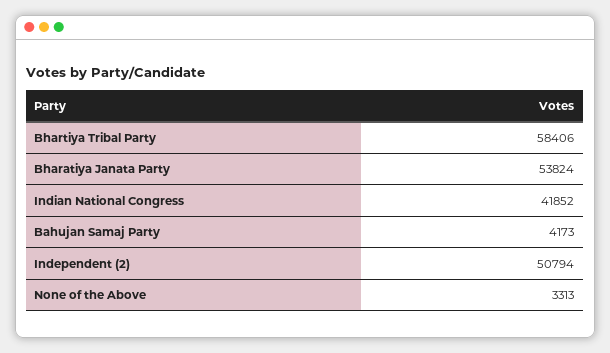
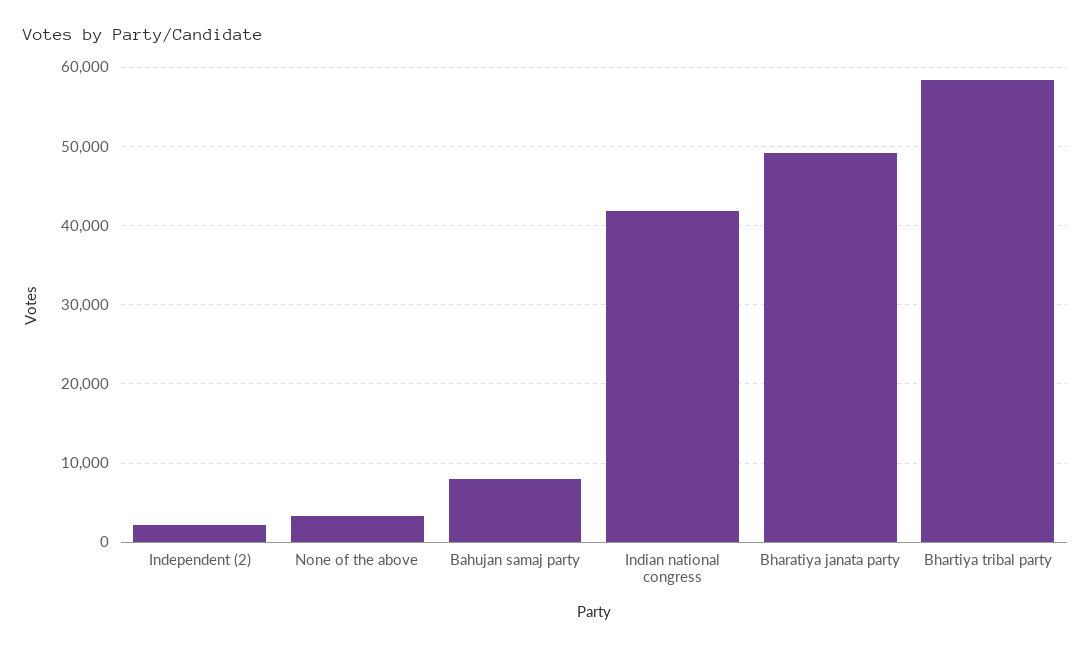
Bharatiya Janata Party: 53824 -> 49000
Bahujan Samaj Party: 4173 -> 8000
Independent (2): 50794 -> 2000

